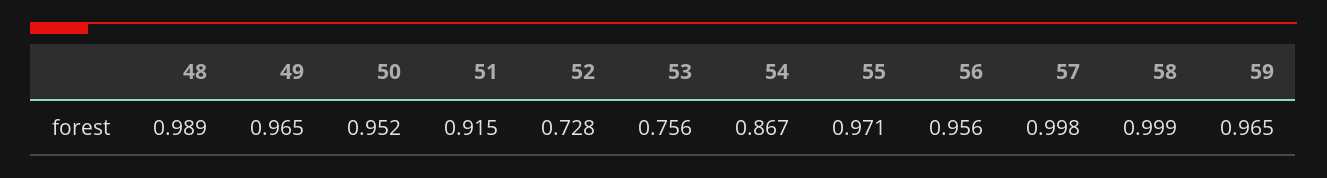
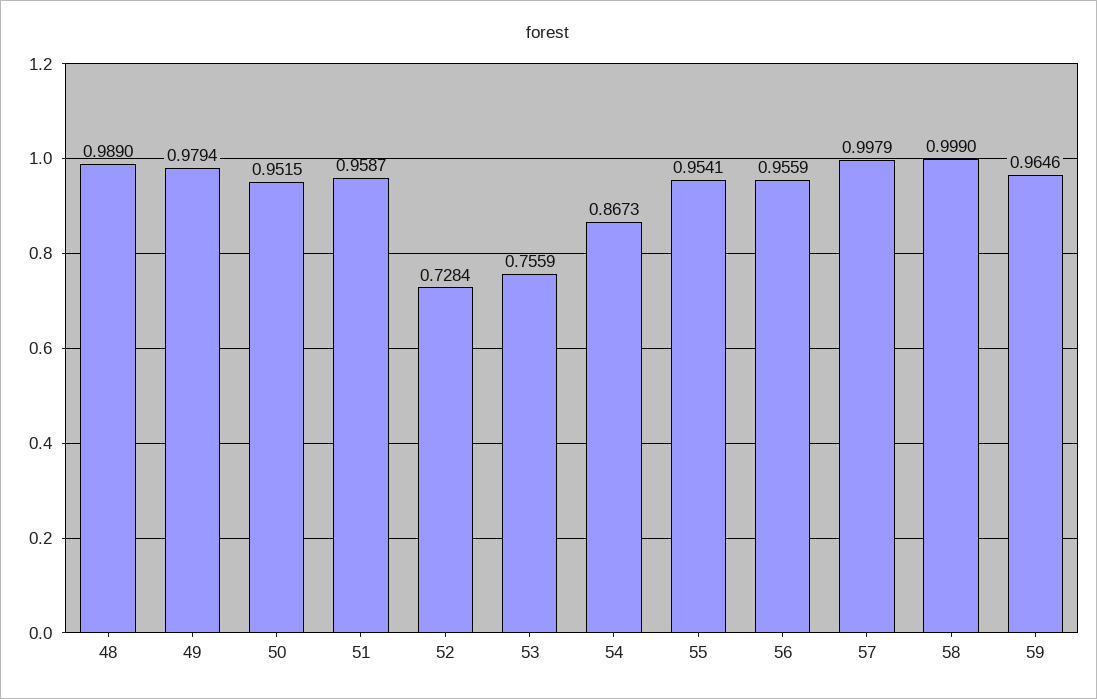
49: 0.965 -> 0.9794
51: 0.915 -> 0.9587
55: 0.971 -> 0.9541

